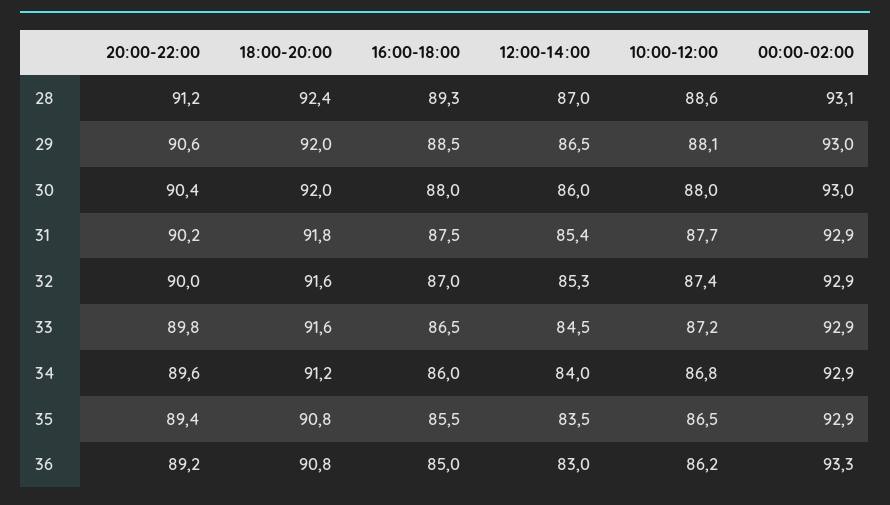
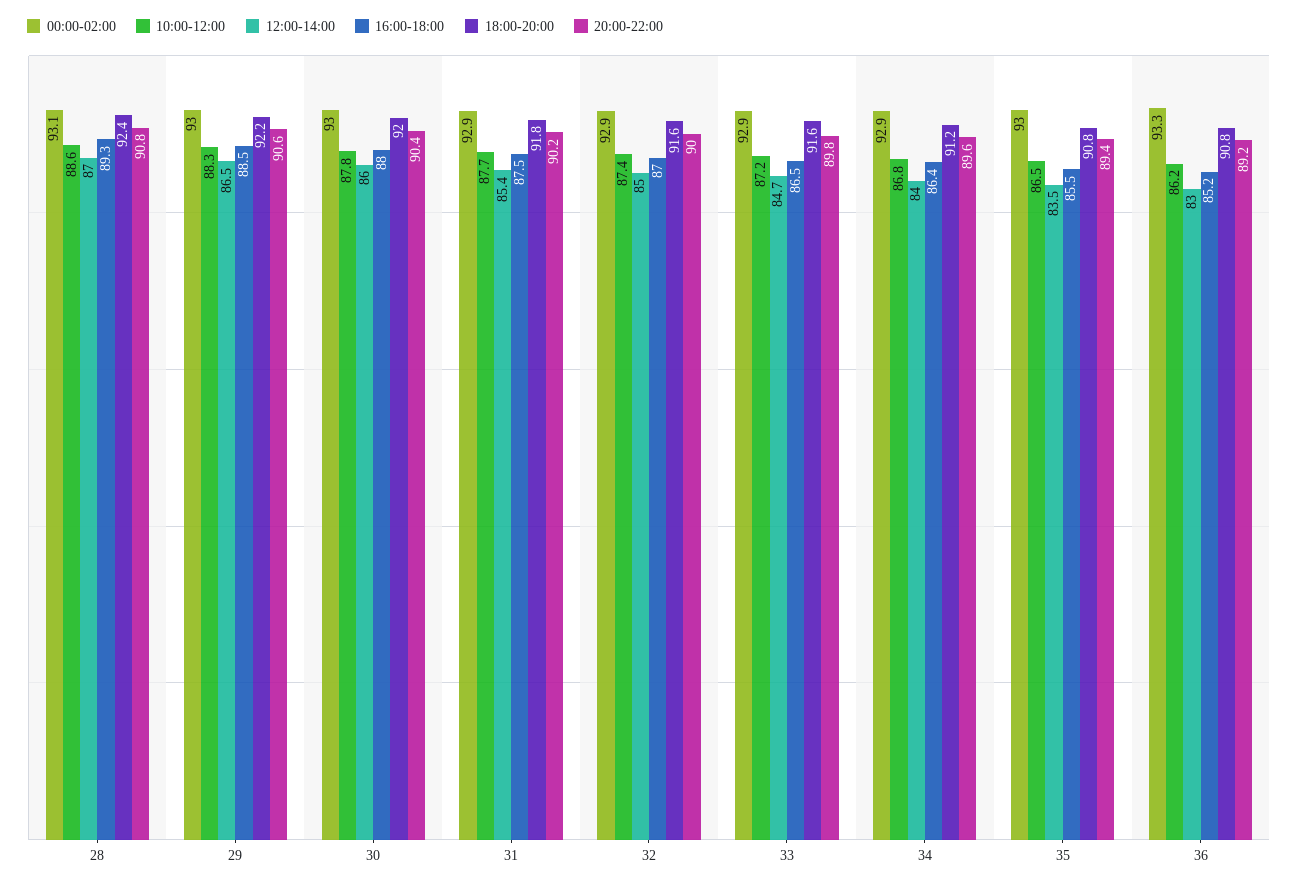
20:00-22:00, 28: 91.2 -> 90.8
18:00-20:00, 29: 92 -> 92.2
10:00-12:00, 29: 88.1 -> 88.3
10:00-12:00, 30: 88 -> 87.8
12:00-14:00, 32: 85.3 -> 85
12:00-14:00, 33: 84.5 -> 84.7
16:00-18:00, 34: 86 -> 86.4
00:00-02:00, 35: 92.9 -> 93
16:00-18:00, 36: 85 -> 85.2

